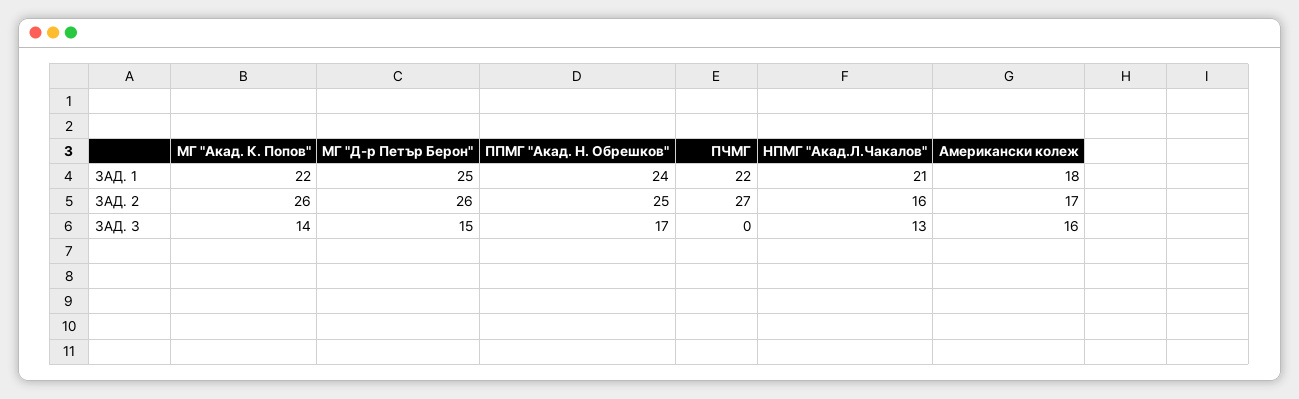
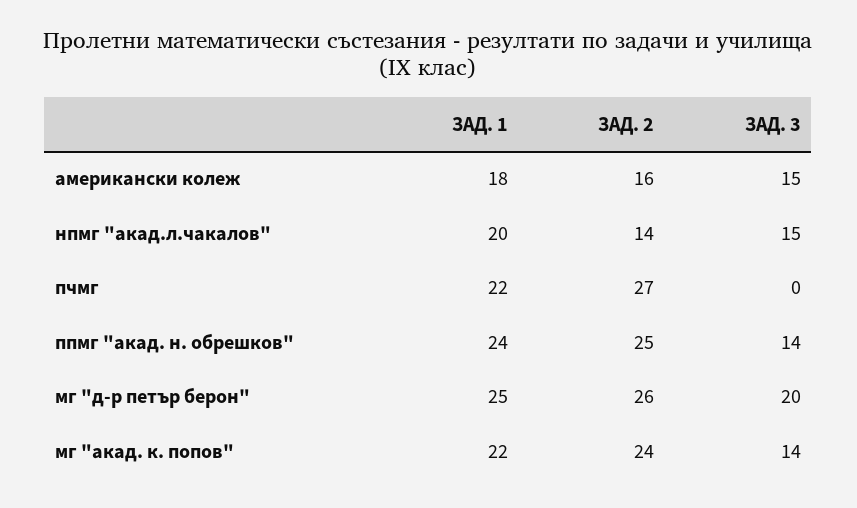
НПМГ "Акад.Л.Чакалов", ЗАД. 1: 21 -> 20
МГ "Акад. К. Попов", ЗАД. 2: 26 -> 24
НПМГ "Акад.Л.Чакалов", ЗАД. 2: 16 -> 14
Американски колеж, ЗАД. 2: 17 -> 16
МГ "Д-р Петър Берон", ЗАД. 3: 15 -> 20
ППМГ "Акад. Н. Обрешков", ЗАД. 3: 17 -> 14
НПМГ "Акад.Л.Чакалов", ЗАД. 3: 13 -> 15
Американски колеж, ЗАД. 3: 16 -> 15

